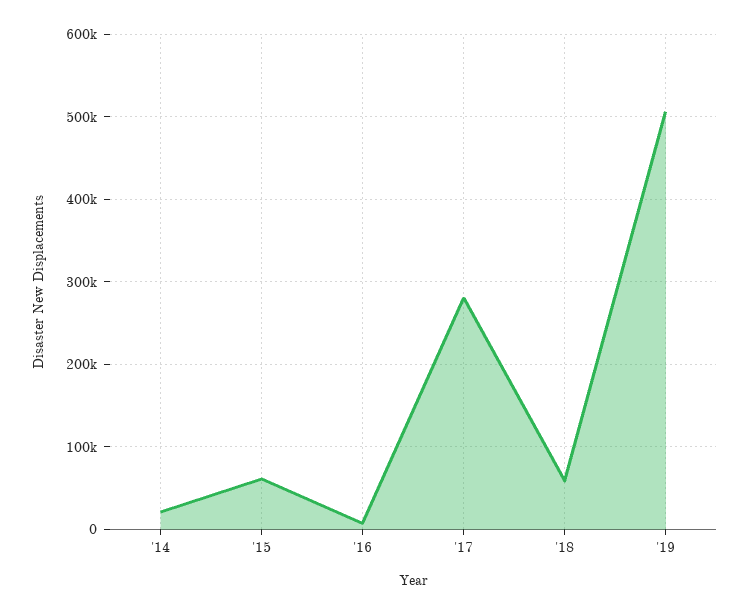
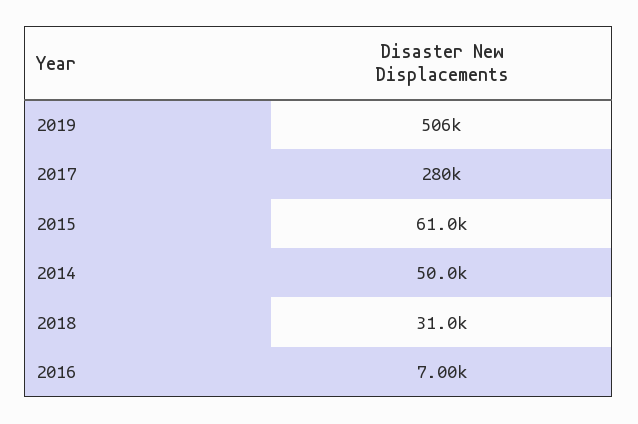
'14: 20000 -> 50000
'18: 60000 -> 31000

